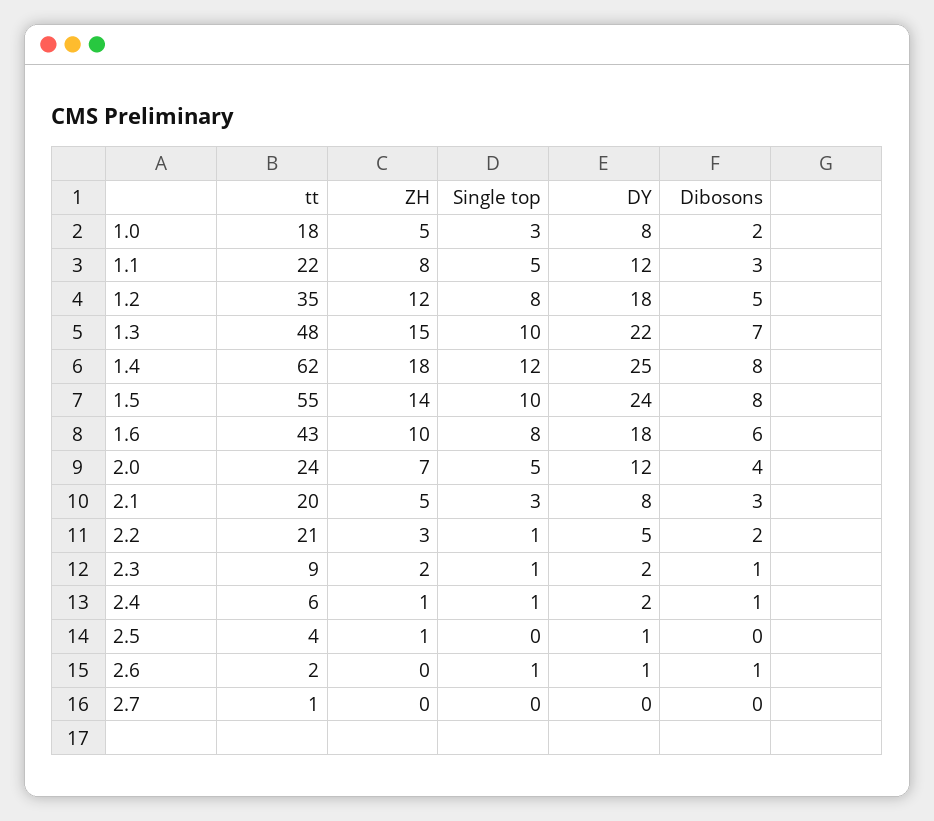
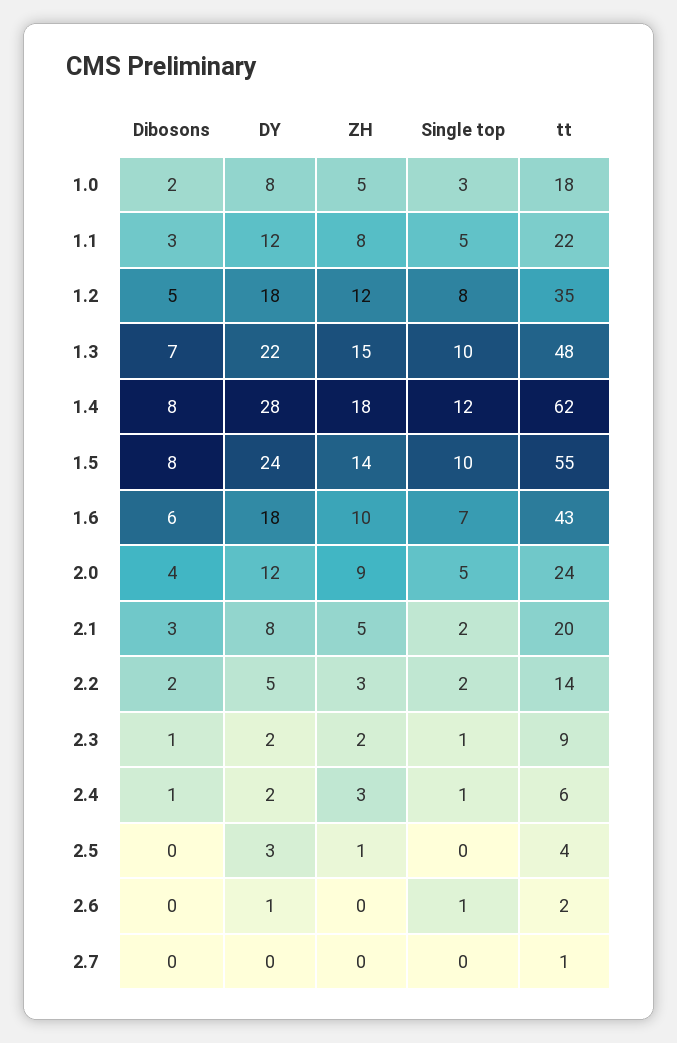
DY, 1.4: 25 -> 28
Single top, 1.6: 8 -> 7
ZH, 2.0: 7 -> 9
Single top, 2.1: 3 -> 2
tt, 2.2: 21 -> 14
Single top, 2.2: 1 -> 2
ZH, 2.4: 1 -> 3
DY, 2.5: 1 -> 3
Dibosons, 2.6: 1 -> 0

